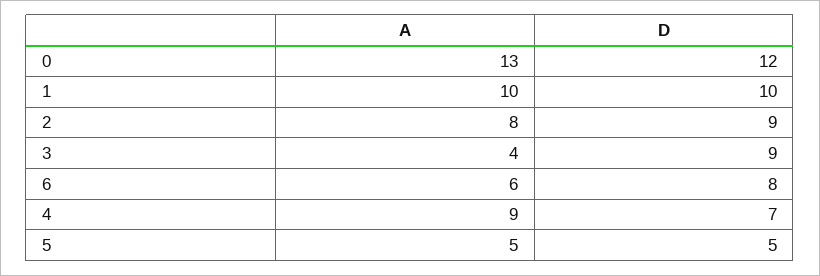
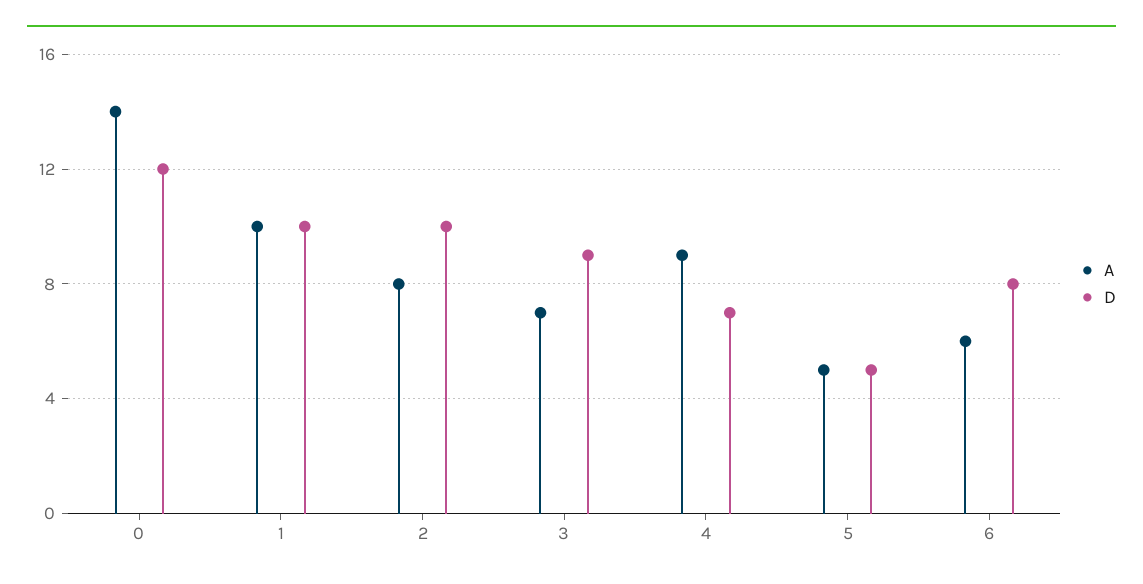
A, 0: 13 -> 14
D, 2: 9 -> 10
A, 3: 4 -> 7

